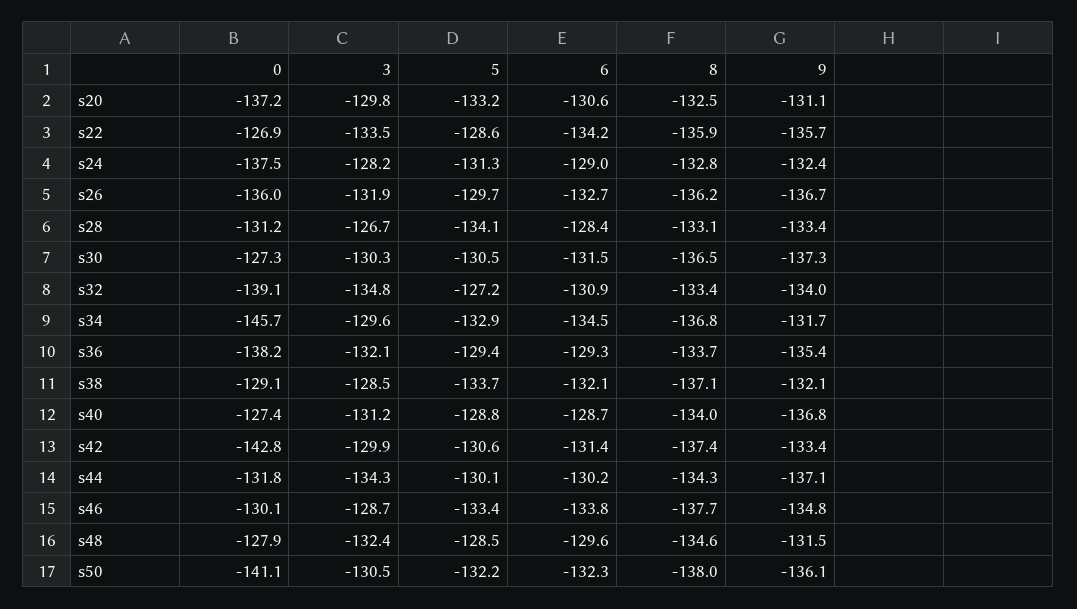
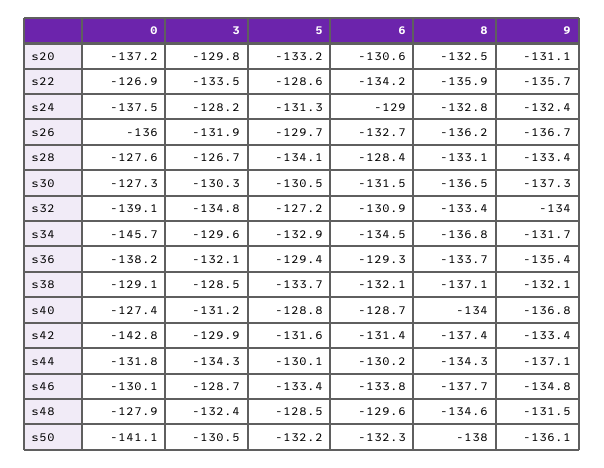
0, s28: -131.2 -> -127.6
5, s42: -130.6 -> -131.6

